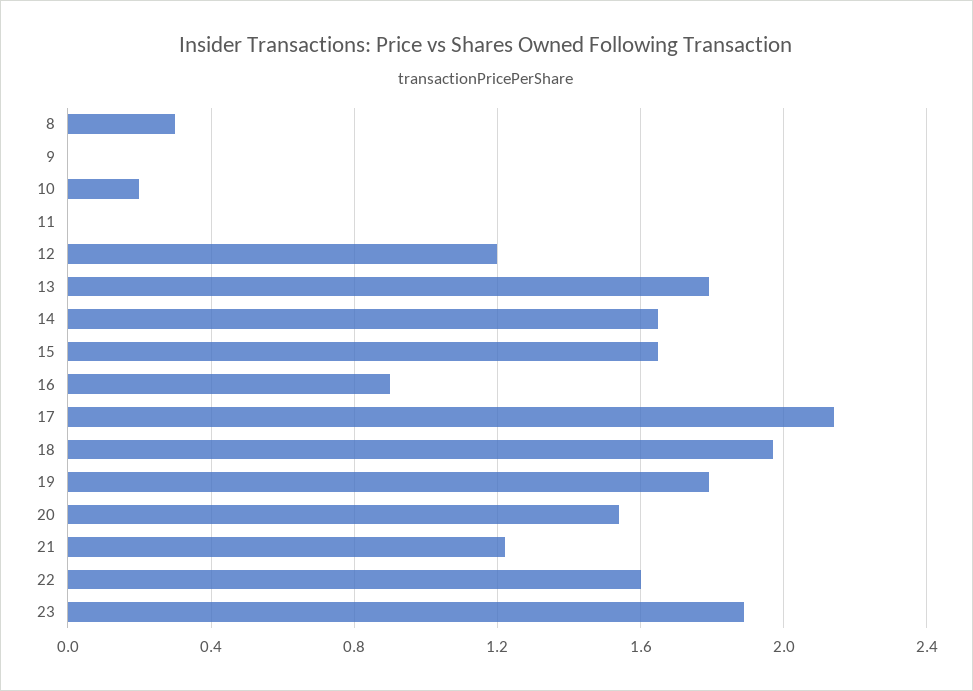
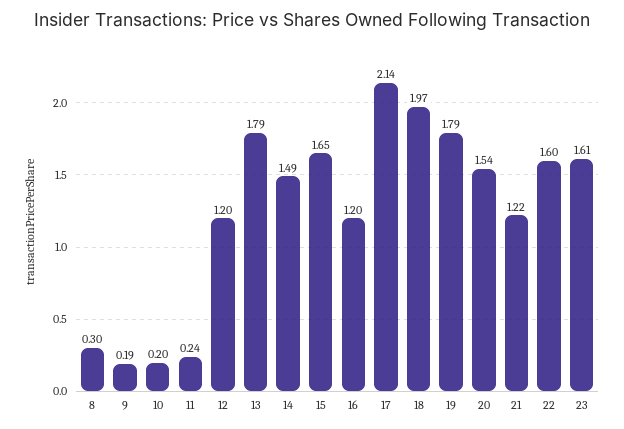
9: 0 -> 0.19
11: 0 -> 0.24
14: 1.65 -> 1.49
16: 0.9 -> 1.2
23: 1.9 -> 1.61

